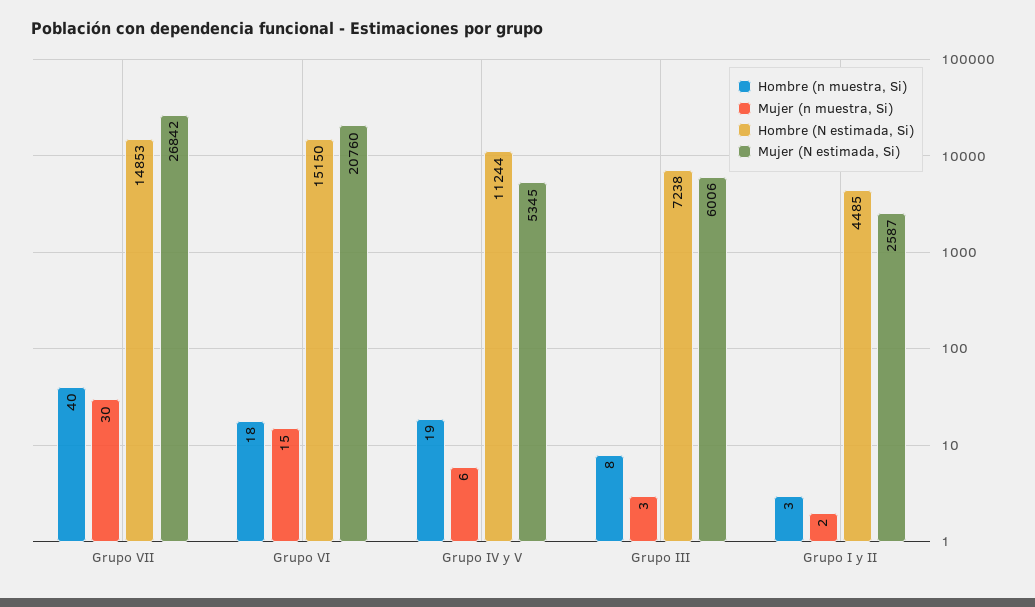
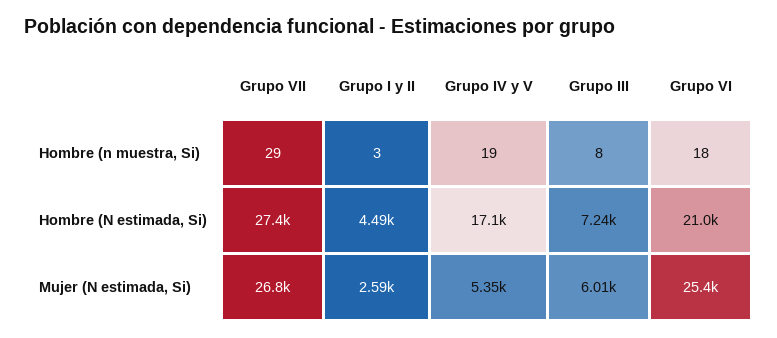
Hombre (n muestra, Si), Grupo VII: 40 -> 29
Mujer (n muestra, Si), Grupo VII: 30 -> none
Hombre (N estimada, Si), Grupo VII: 14853 -> 27400
Mujer (n muestra, Si), Grupo VI: 15 -> none
Hombre (N estimada, Si), Grupo VI: 15150 -> 21000
Mujer (N estimada, Si), Grupo VI: 20760 -> 25400
Mujer (n muestra, Si), Grupo IV y V: 6 -> none
Hombre (N estimada, Si), Grupo IV y V: 11244 -> 17100
Mujer (n muestra, Si), Grupo III: 3 -> none
Mujer (n muestra, Si), Grupo I y II: 2 -> none

